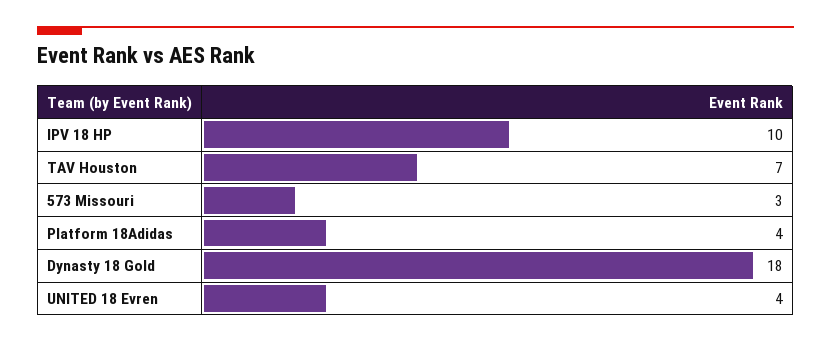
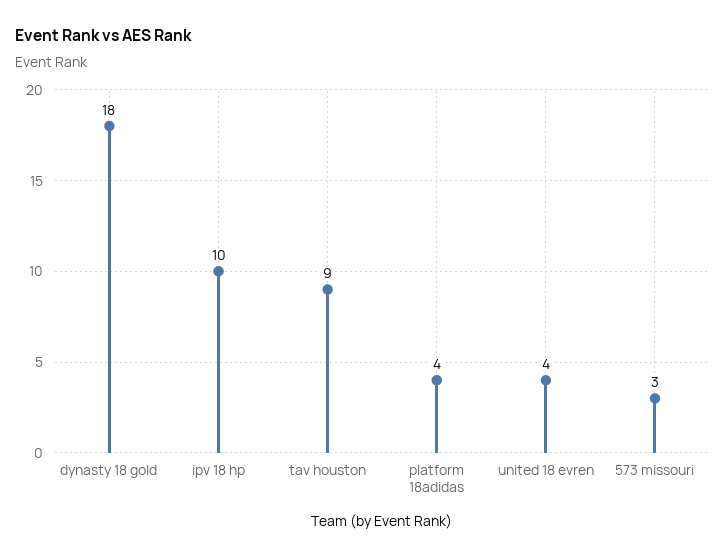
TAV Houston: 7 -> 9

